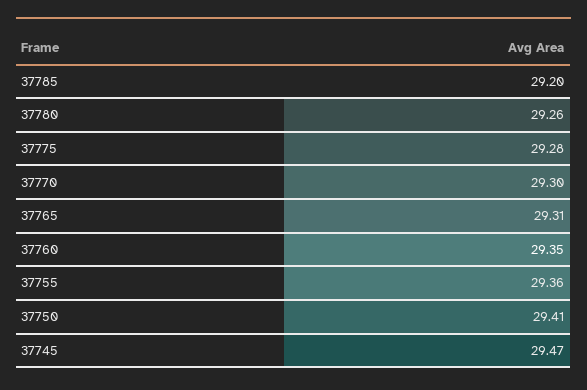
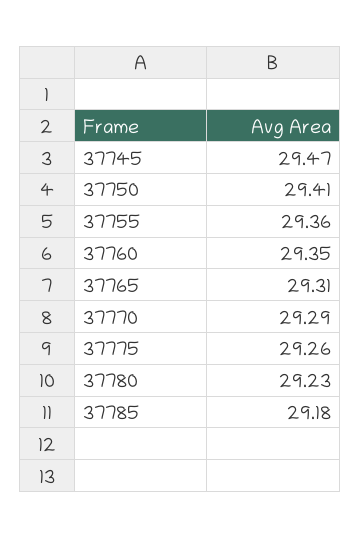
37785: 29.2 -> 29.18
37780: 29.26 -> 29.23
37775: 29.28 -> 29.26
37770: 29.3 -> 29.29

